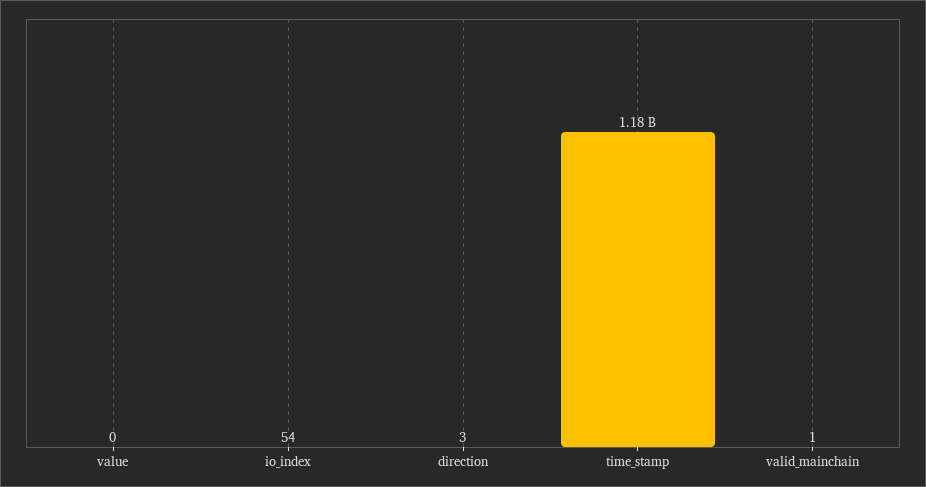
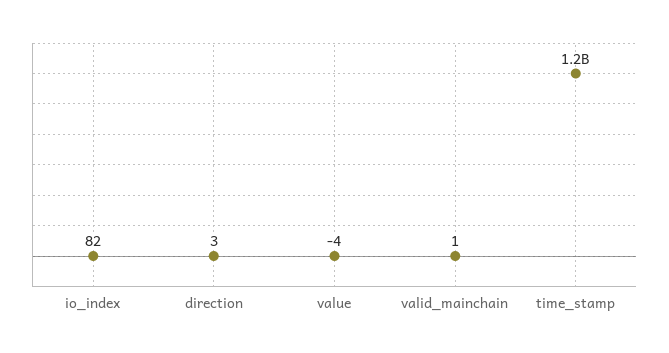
value: 0 -> -4
io_index: 54 -> 82

